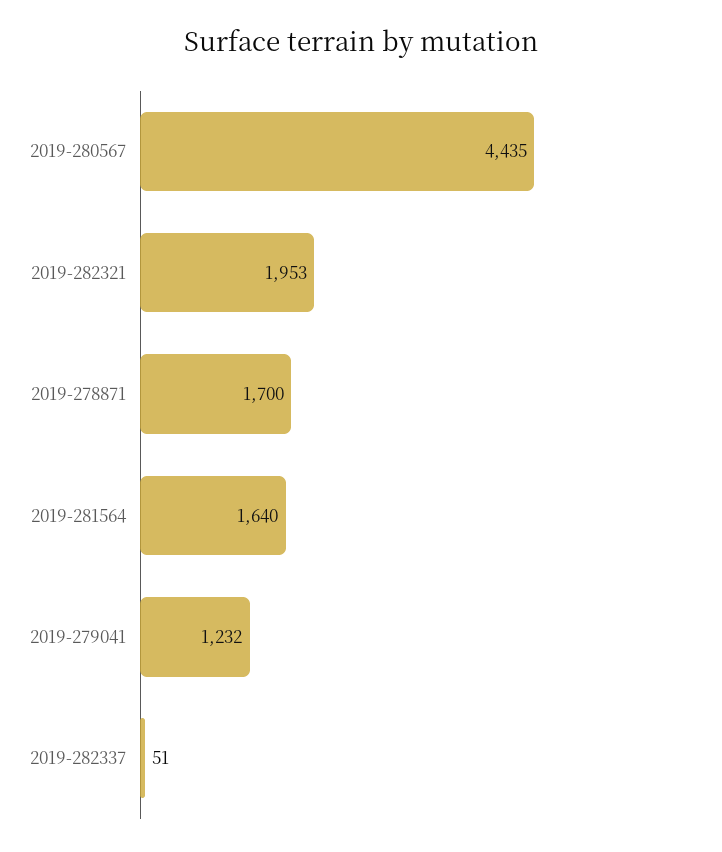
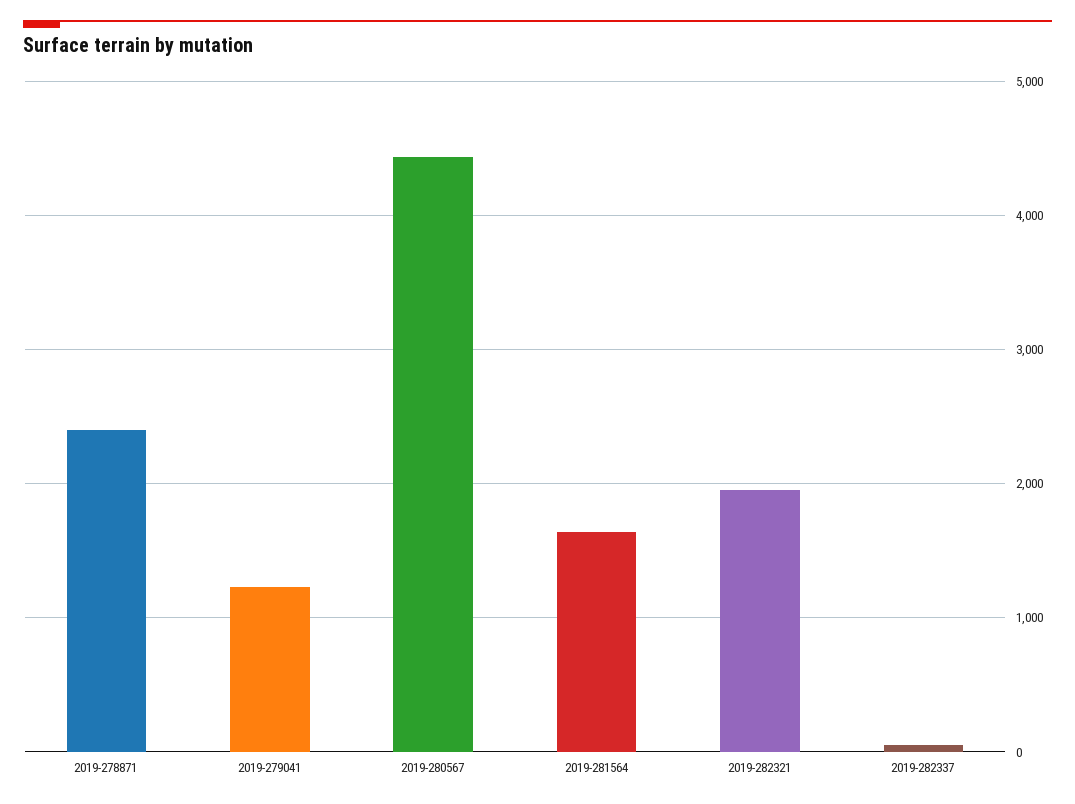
2019-278871: 1700 -> 2400

